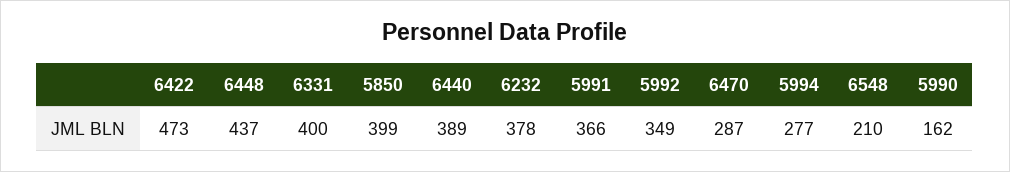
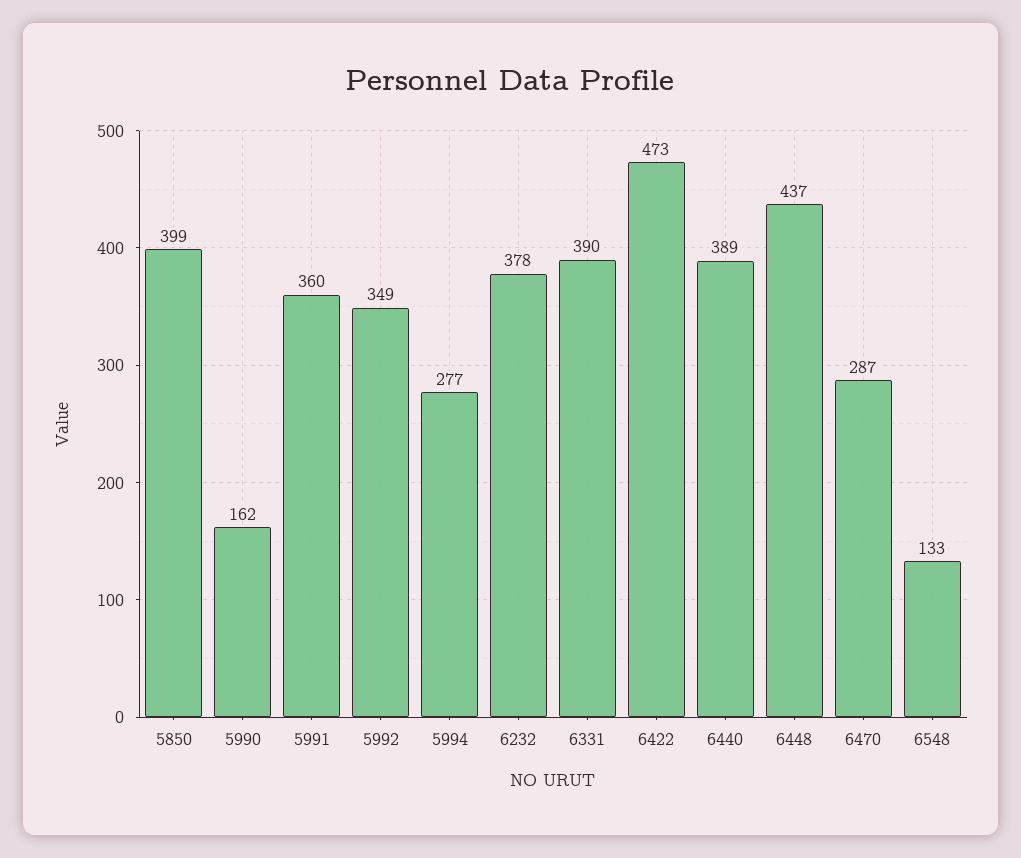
6331: 400 -> 390
5991: 366 -> 360
6548: 210 -> 133

